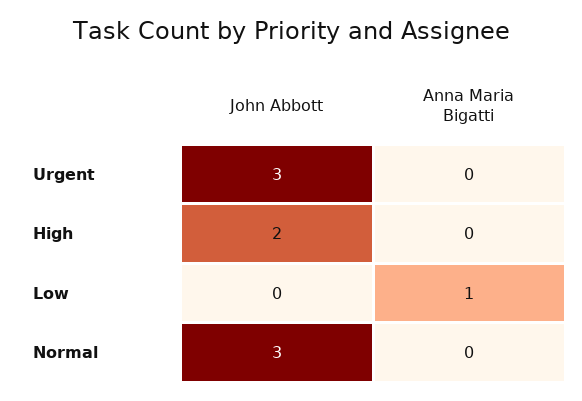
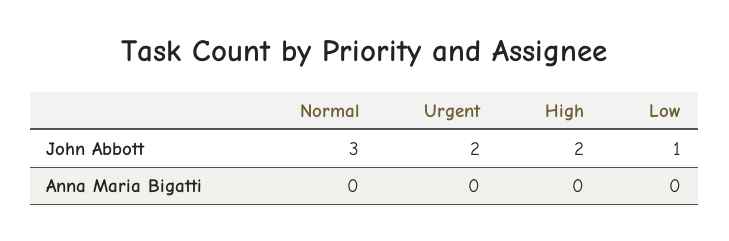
John Abbott, Urgent: 3 -> 2
John Abbott, Low: 0 -> 1
Anna Maria Bigatti, Low: 1 -> 0

